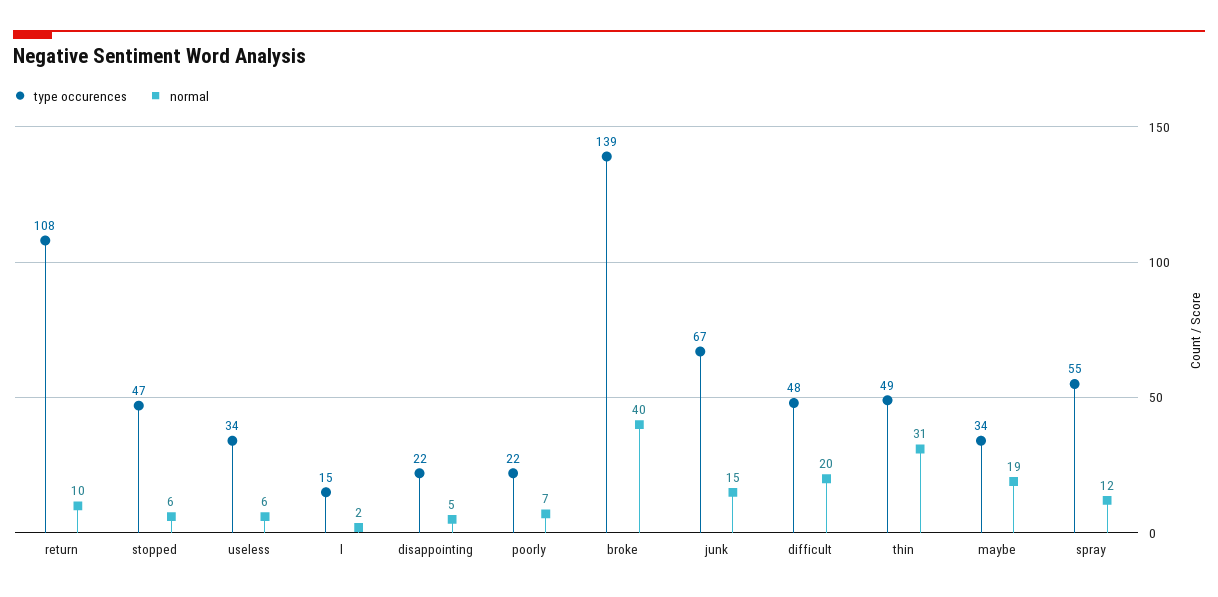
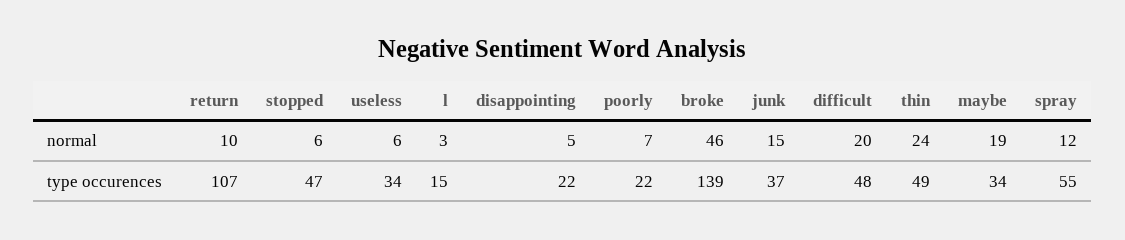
type occurences, return: 108 -> 107
normal, l: 2 -> 3
normal, broke: 40 -> 46
type occurences, junk: 67 -> 37
normal, thin: 31 -> 24

